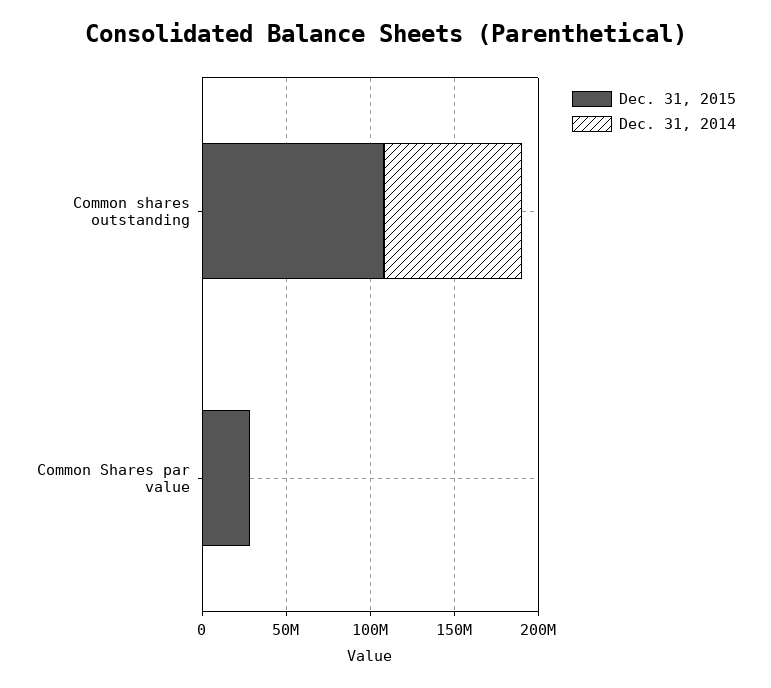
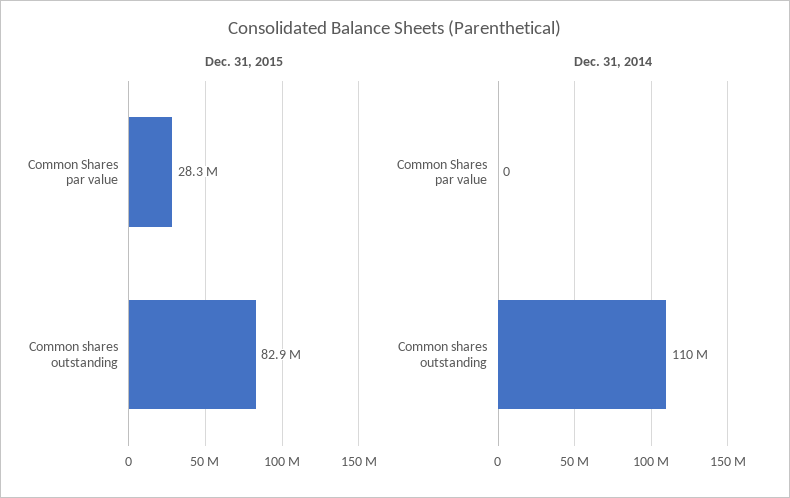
Dec. 31, 2015, Common shares outstanding: 110000000 -> 82900000
Dec. 31, 2014, Common shares outstanding: 80000000 -> 110000000

